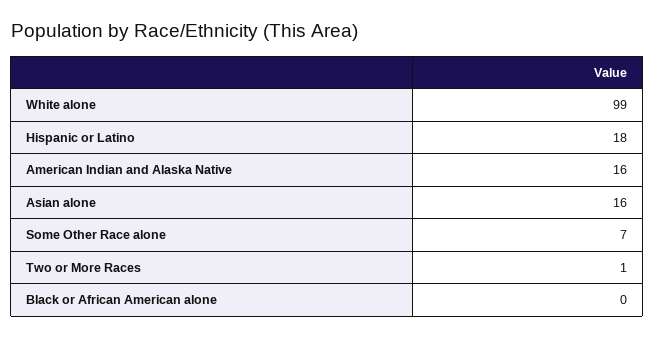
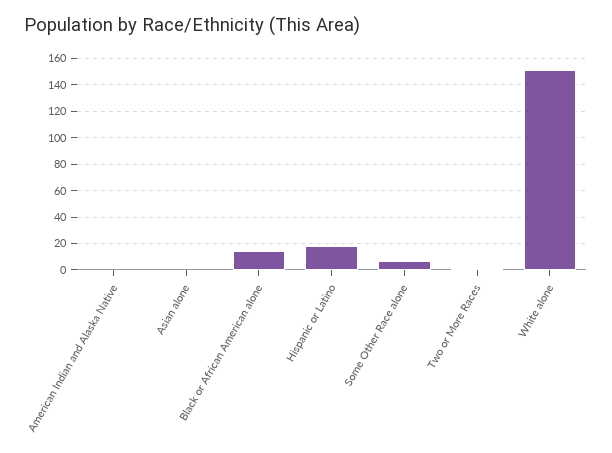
White alone: 99 -> 150
American Indian and Alaska Native: 16 -> 0
Asian alone: 16 -> 0
Black or African American alone: 0 -> 15

